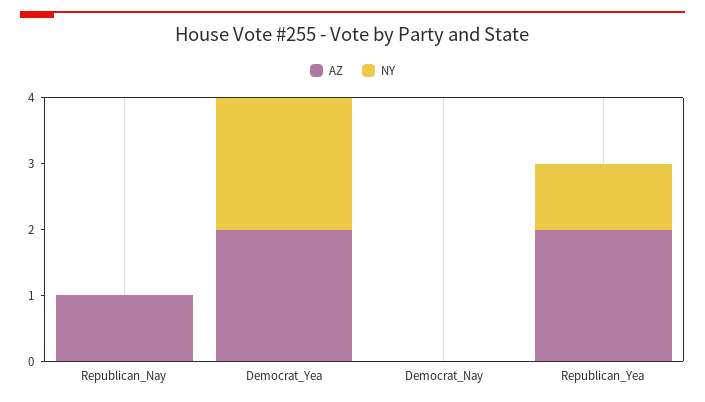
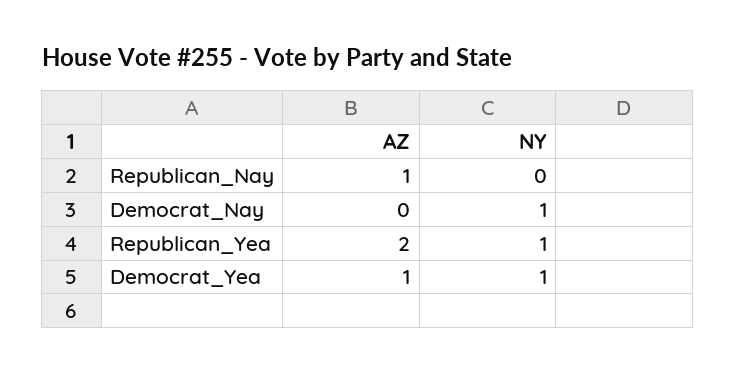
AZ, Democrat_Yea: 2 -> 1
NY, Democrat_Yea: 2 -> 1
NY, Democrat_Nay: 0 -> 1

